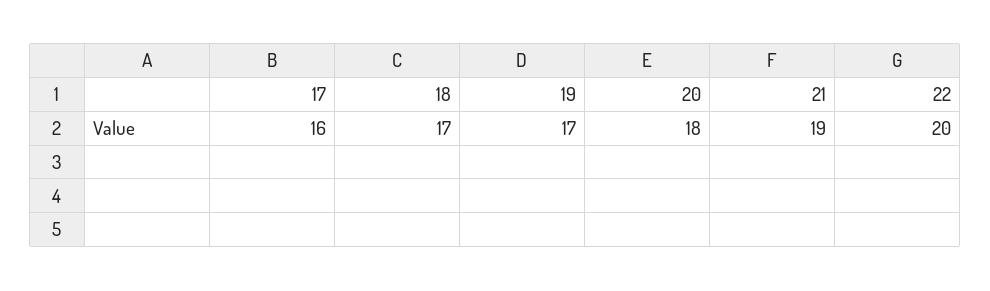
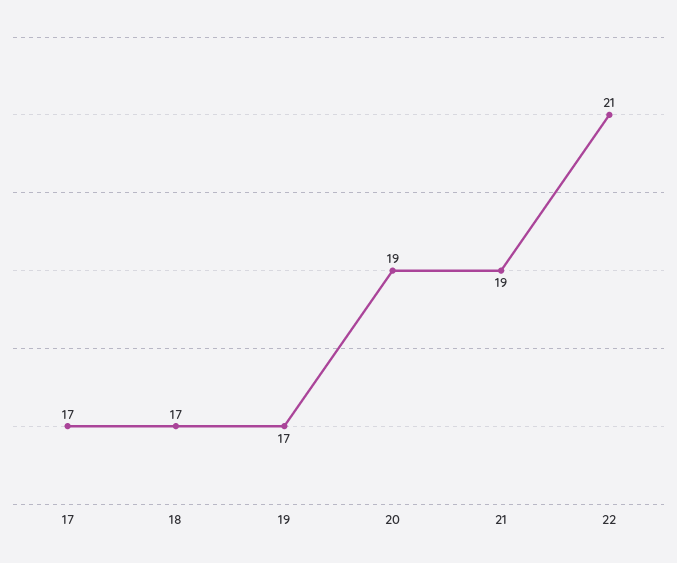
17: 16 -> 17
20: 18 -> 19
22: 20 -> 21

